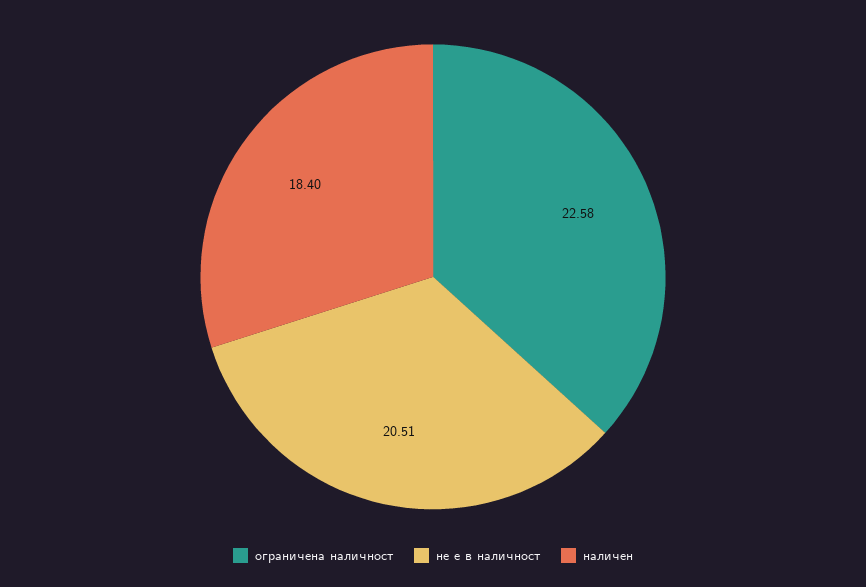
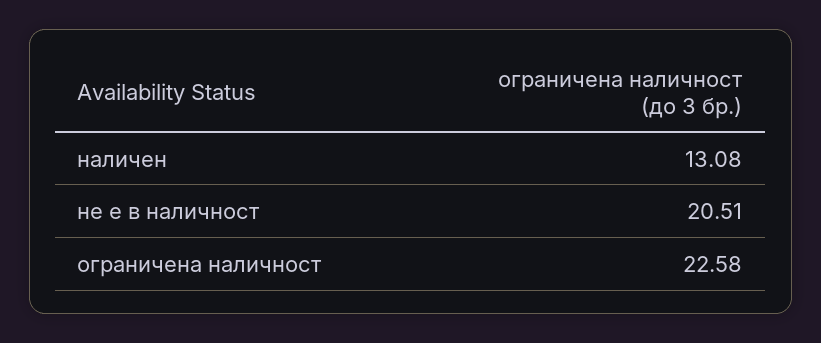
наличен: 18.4 -> 13.08

